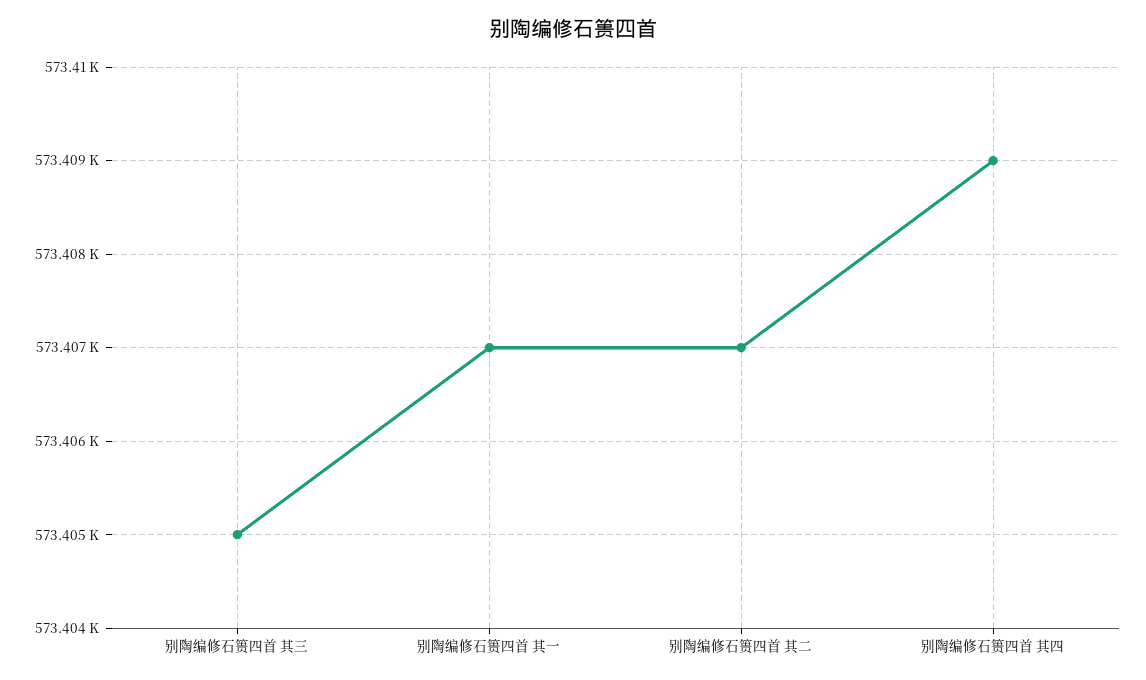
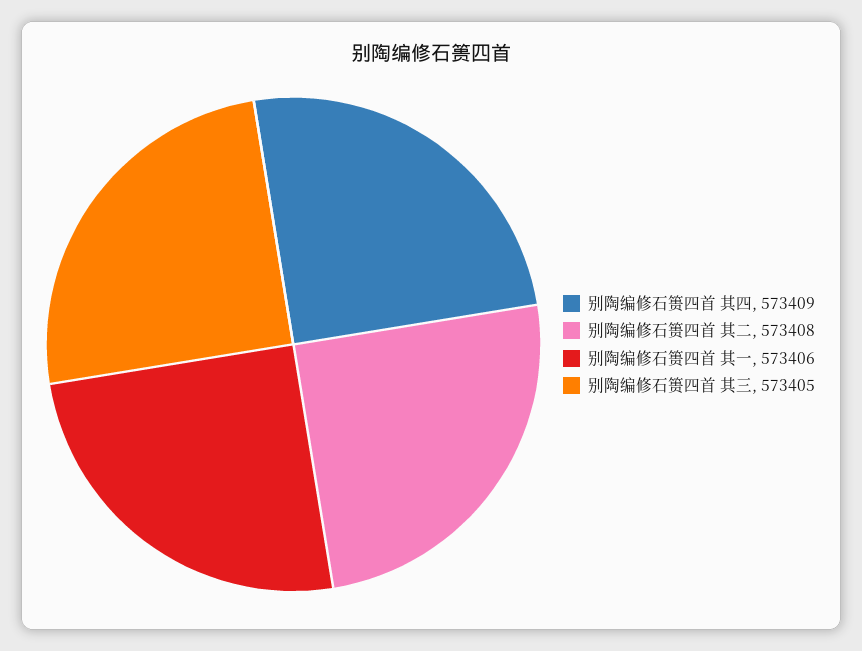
别陶编修石篑四首 其一: 573407 -> 573406
别陶编修石篑四首 其二: 573407 -> 573408

